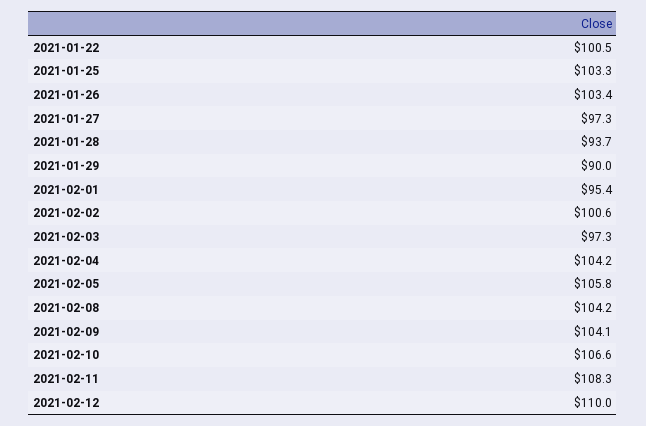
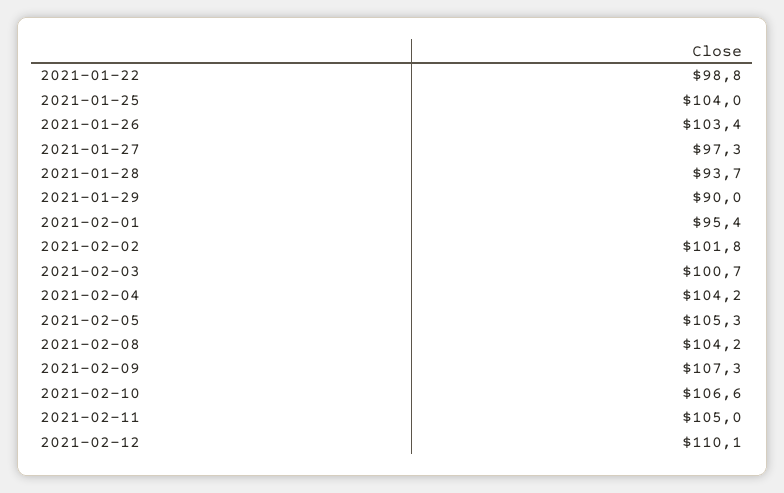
2021-01-22: 100.5 -> 98.8
2021-01-25: 103.3 -> 104
2021-02-02: 100.6 -> 101.8
2021-02-03: 97.3 -> 100.7
2021-02-05: 105.8 -> 105.3
2021-02-09: 104.1 -> 107.3
2021-02-11: 108.3 -> 105
2021-02-12: 110 -> 110.1

